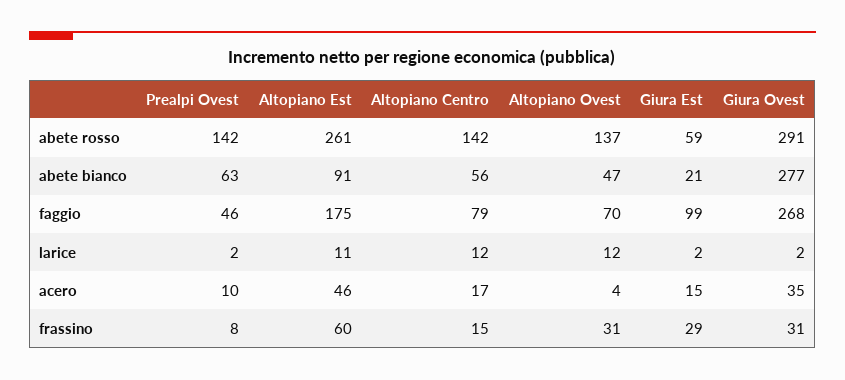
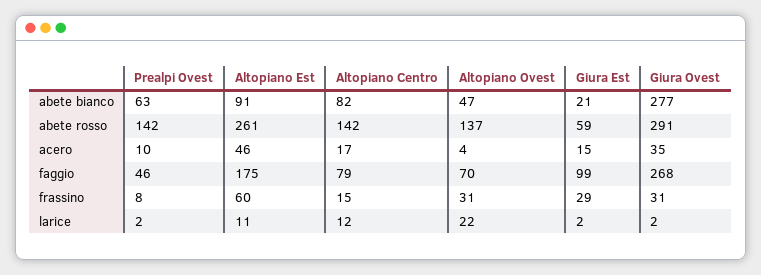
Altopiano Centro, abete bianco: 56 -> 82
Altopiano Ovest, larice: 12 -> 22

